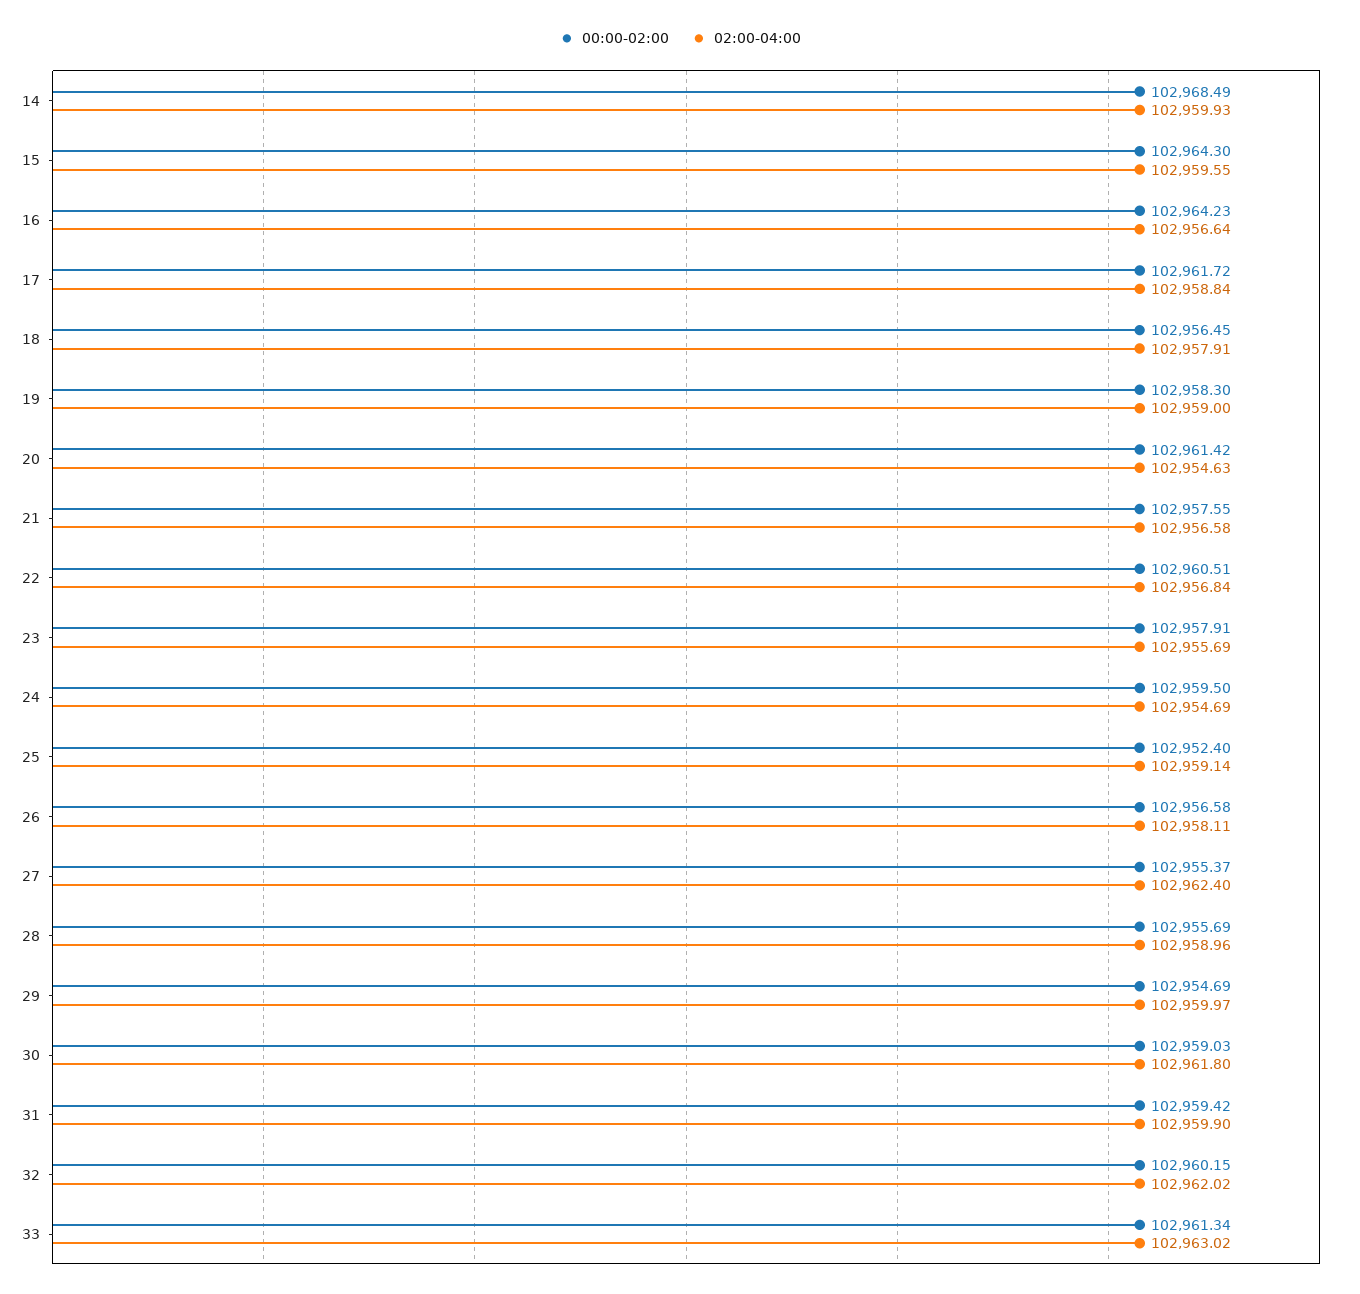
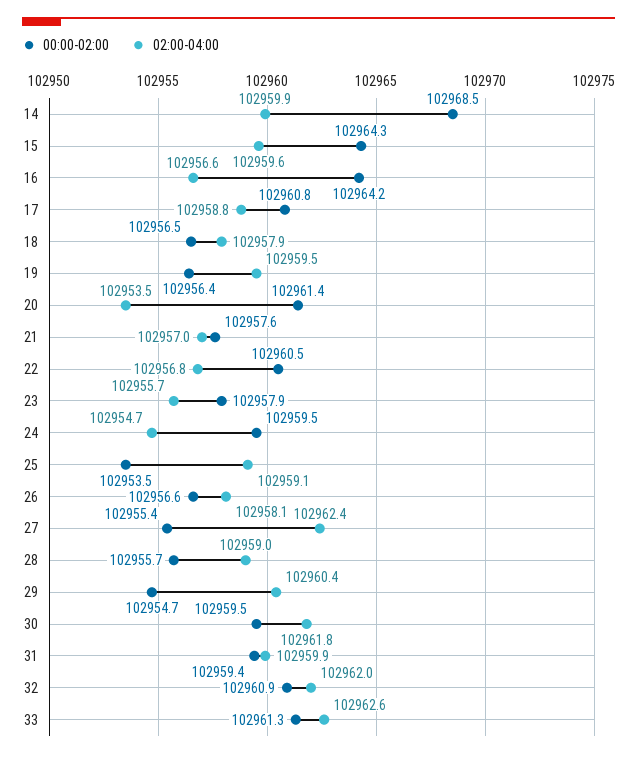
00:00-02:00, 17: 102961.72 -> 102960.8
00:00-02:00, 19: 102958.3 -> 102956.4
02:00-04:00, 19: 102959 -> 102959.5
02:00-04:00, 20: 102954.63 -> 102953.5
02:00-04:00, 21: 102956.58 -> 102957
00:00-02:00, 25: 102952.4 -> 102953.5
02:00-04:00, 29: 102959.97 -> 102960.4
00:00-02:00, 30: 102959.03 -> 102959.5
00:00-02:00, 32: 102960.15 -> 102960.9
02:00-04:00, 33: 102963.02 -> 102962.6

